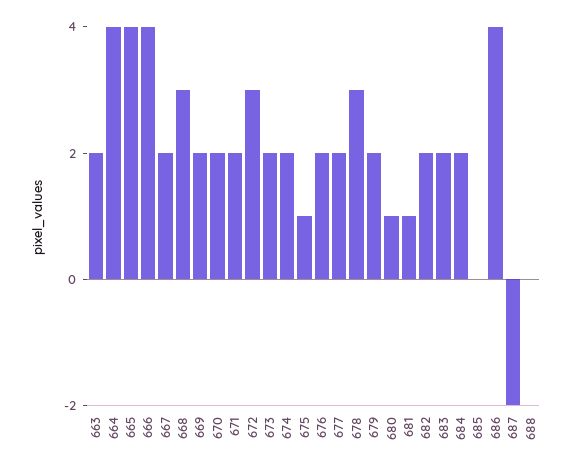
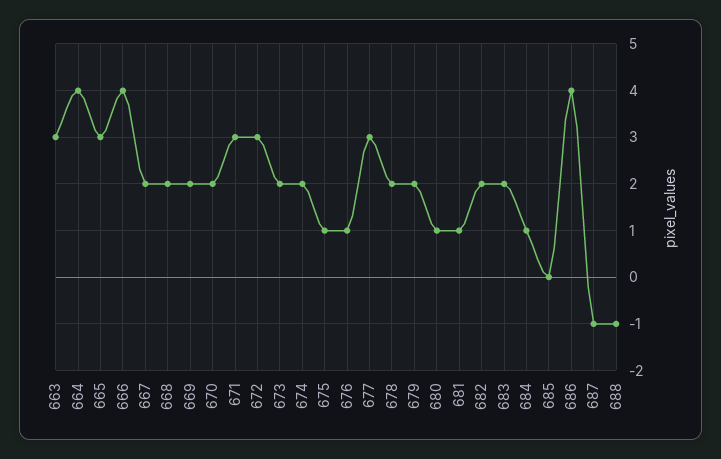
663: 2 -> 3
665: 4 -> 3
668: 3 -> 2
671: 2 -> 3
676: 2 -> 1
677: 2 -> 3
678: 3 -> 2
684: 2 -> 1
687: -2 -> -1
688: 0 -> -1

